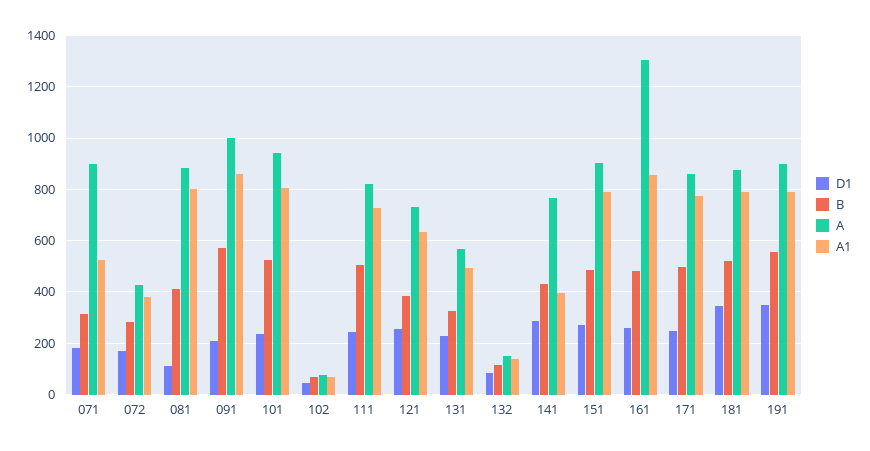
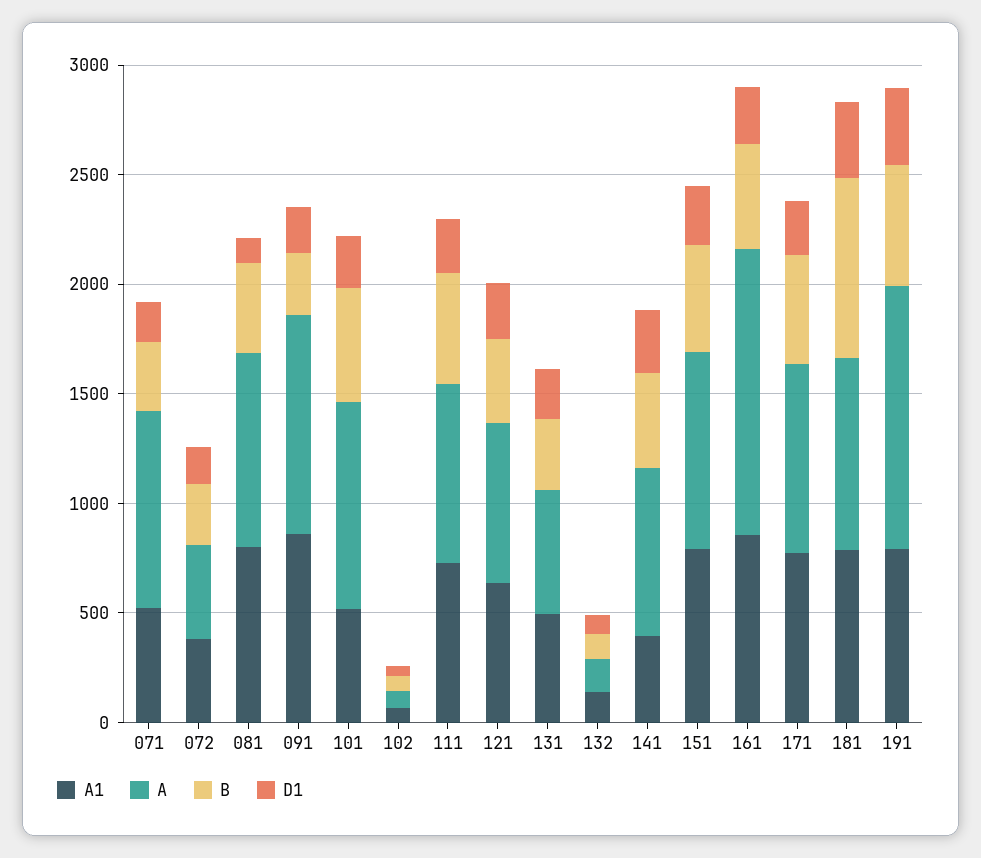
B, 091: 575 -> 300
A1, 101: 800 -> 500
B, 181: 525 -> 800
A, 191: 900 -> 1200

